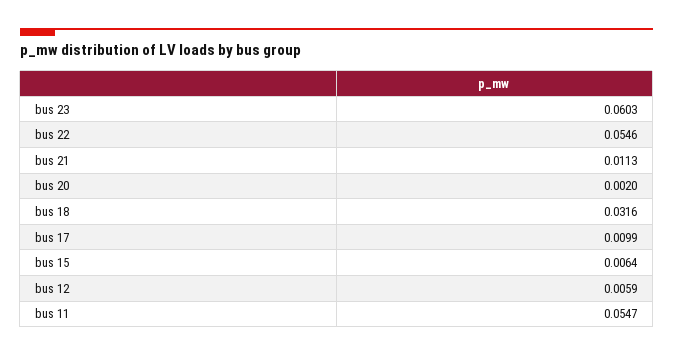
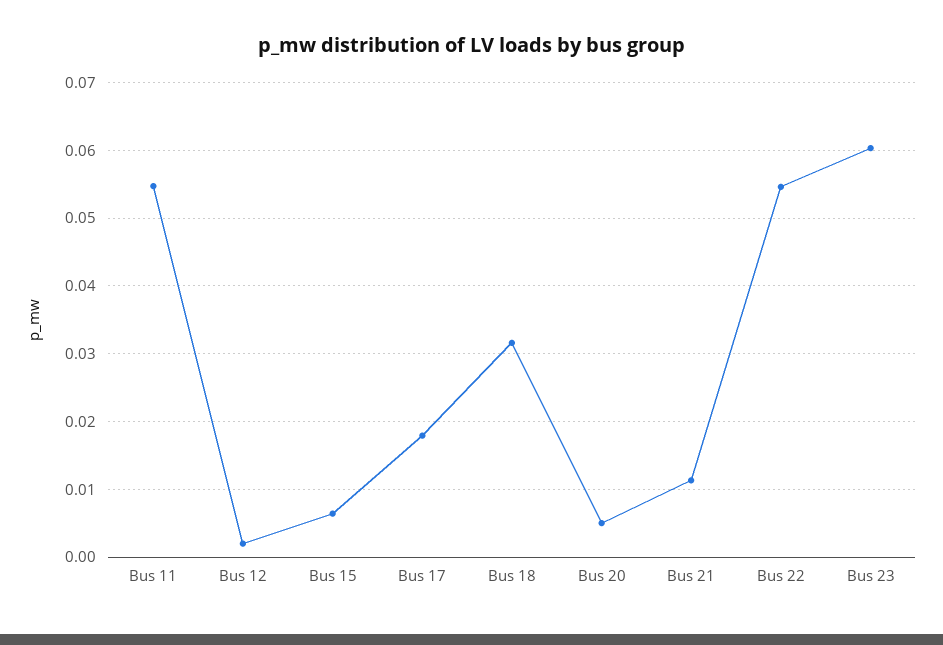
bus 20: 0.002 -> 0.005
bus 17: 0.0099 -> 0.018
bus 12: 0.0059 -> 0.002

